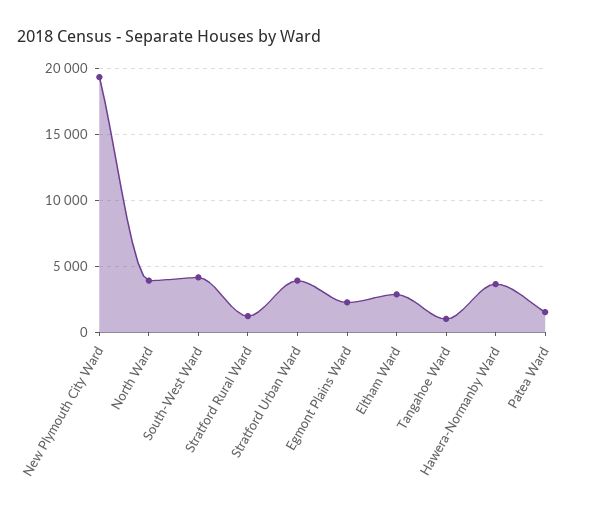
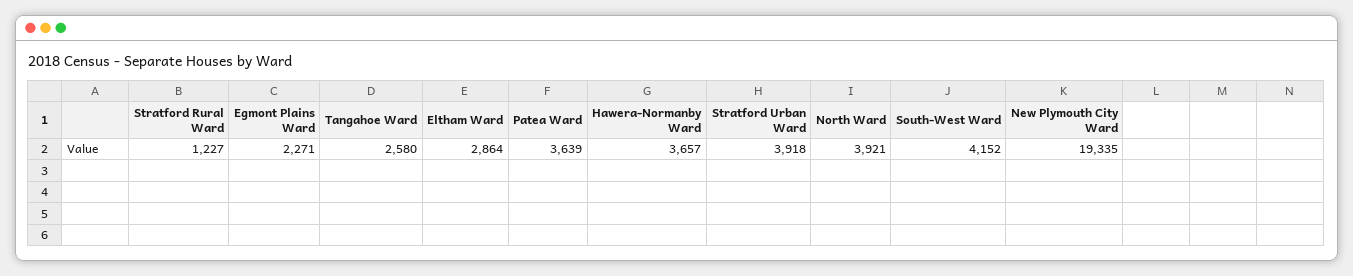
Tangahoe Ward: 1000 -> 2580
Patea Ward: 1500 -> 3639

